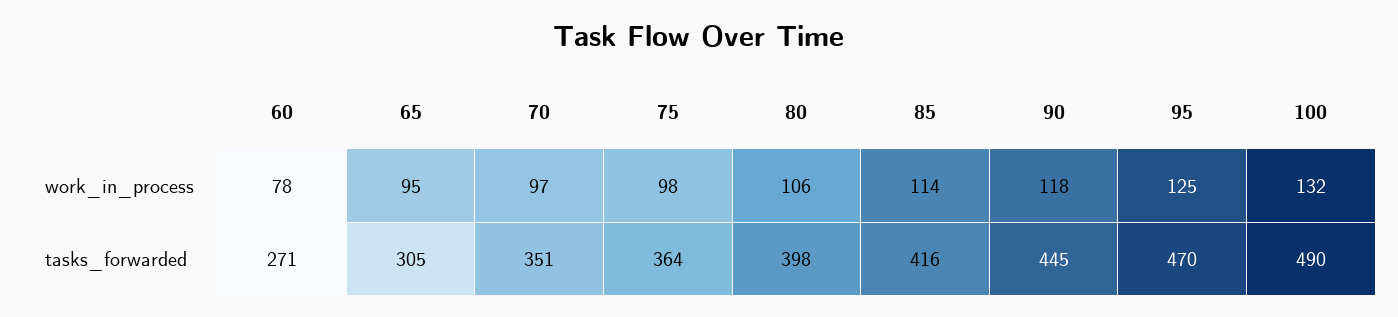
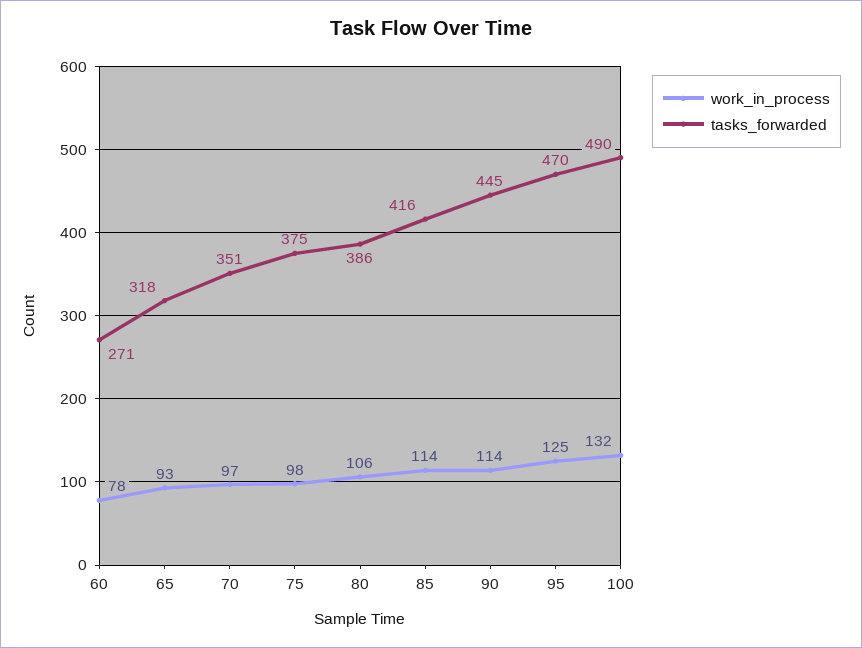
work_in_process, 65: 95 -> 93
work_in_process, 90: 118 -> 114
tasks_forwarded, 65: 305 -> 318
tasks_forwarded, 75: 364 -> 375
tasks_forwarded, 80: 398 -> 386

